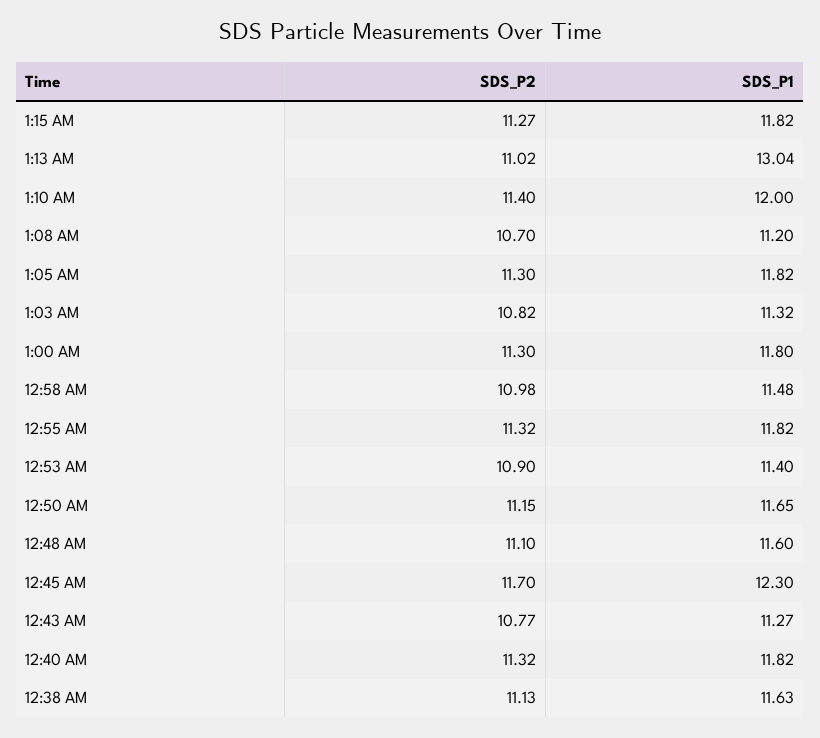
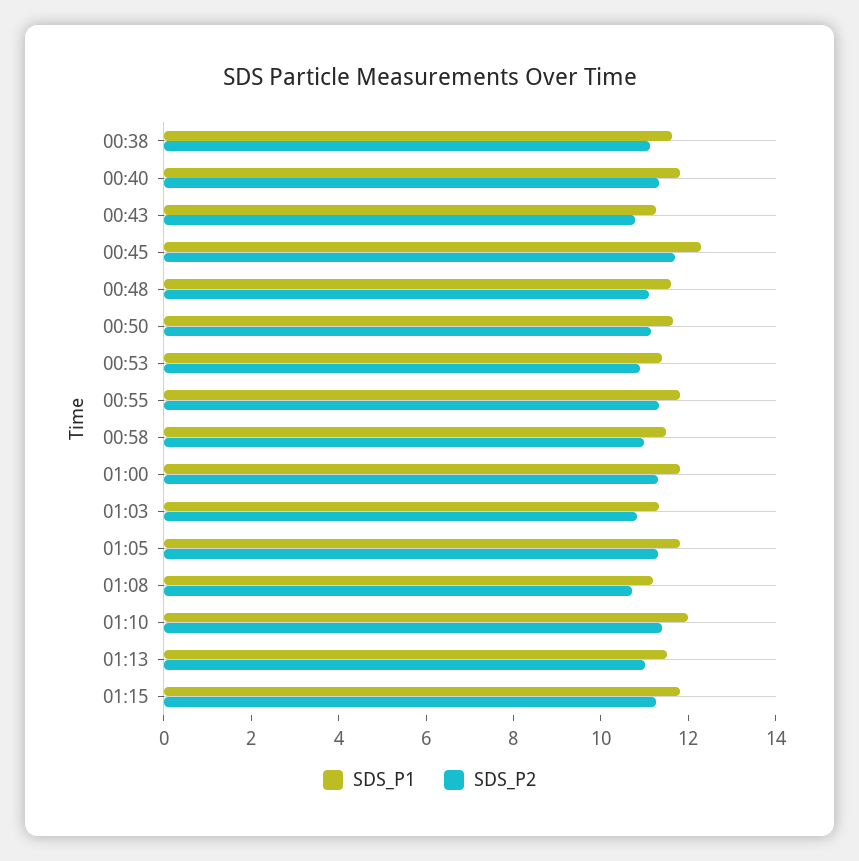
SDS_P1, 1:13 AM: 13.04 -> 11.5

